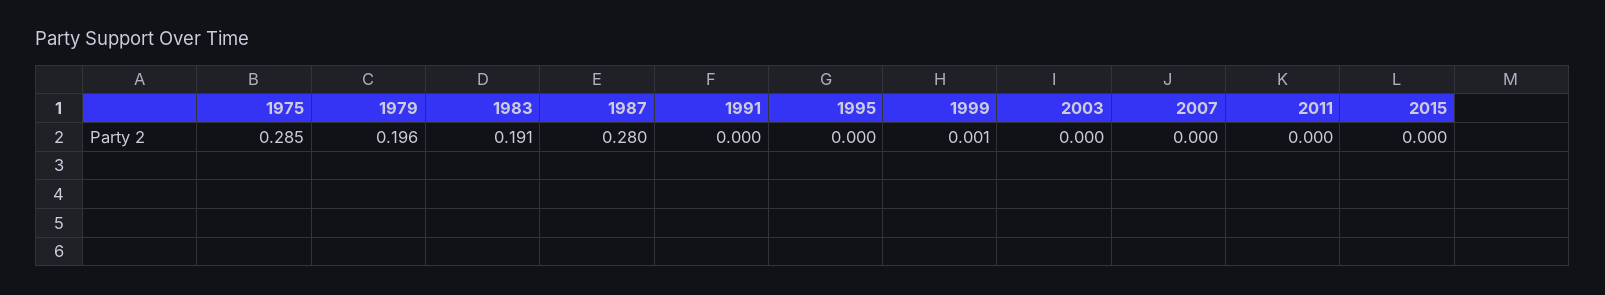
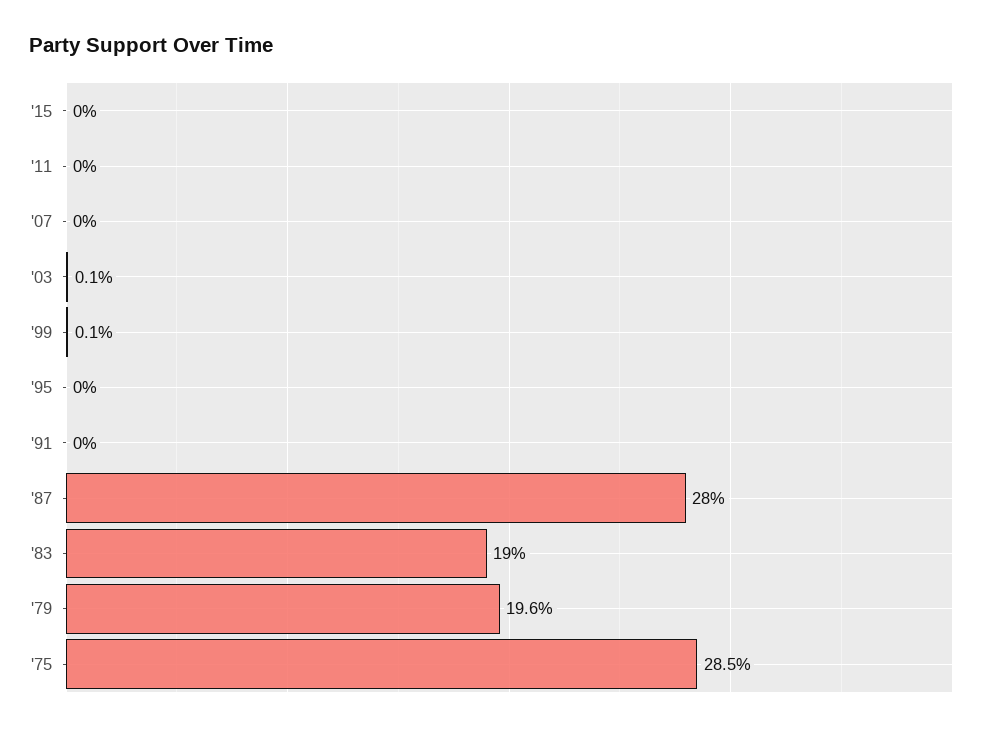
1983: 0.191 -> 0.19
2003: 0 -> 0.001

